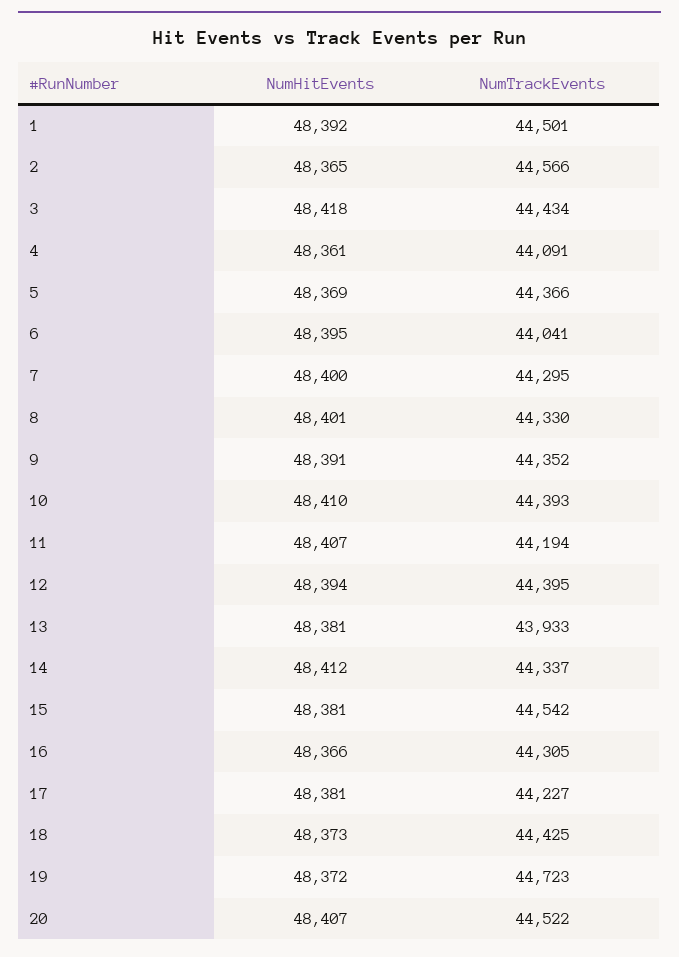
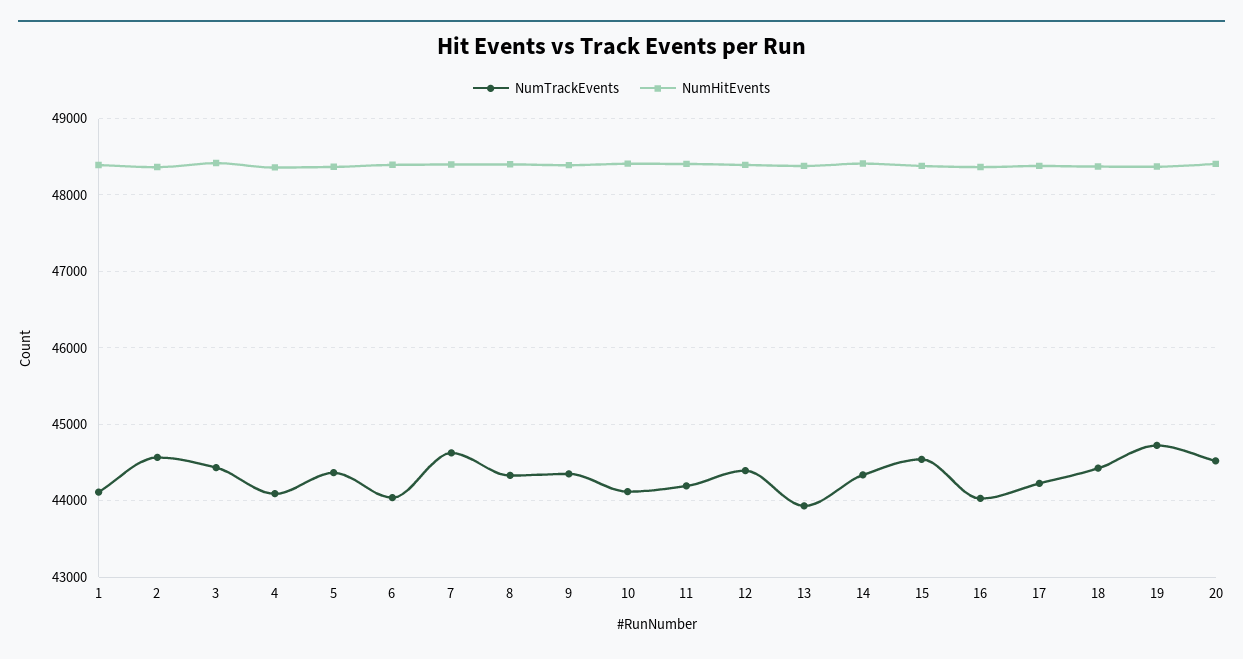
NumTrackEvents, 1: 44501 -> 44100
NumTrackEvents, 7: 44295 -> 44600
NumTrackEvents, 10: 44393 -> 44100
NumTrackEvents, 16: 44305 -> 44000

